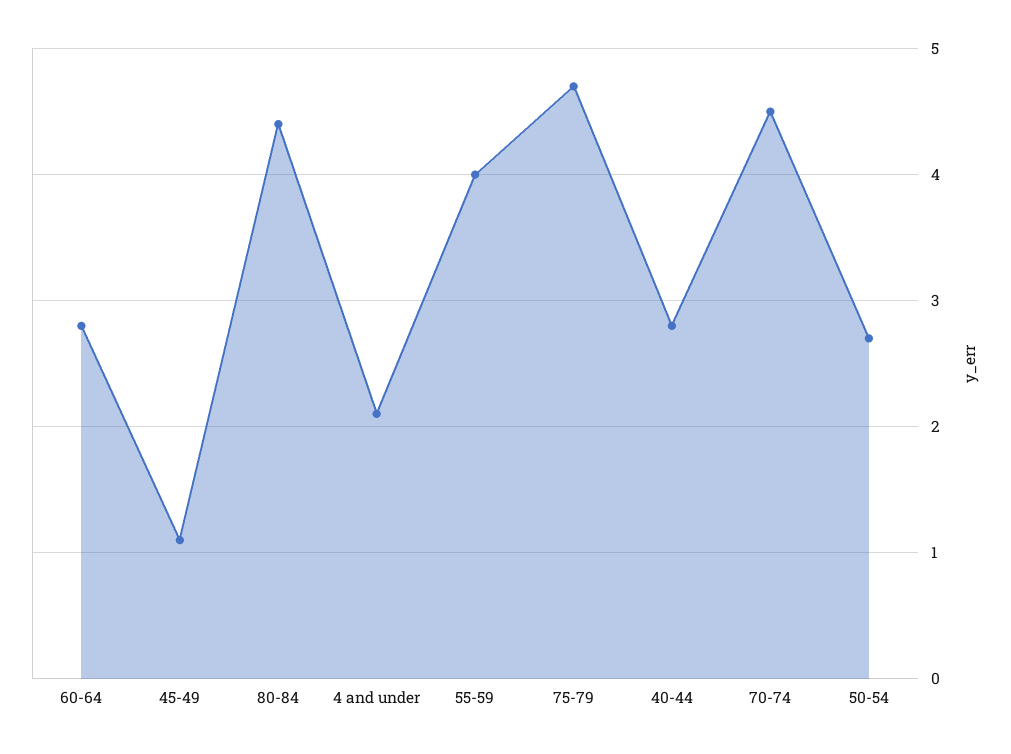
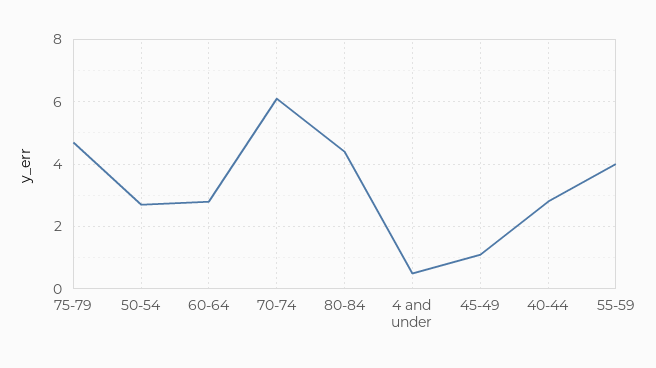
4 and under: 2.1 -> 0.5
70-74: 4.5 -> 6

